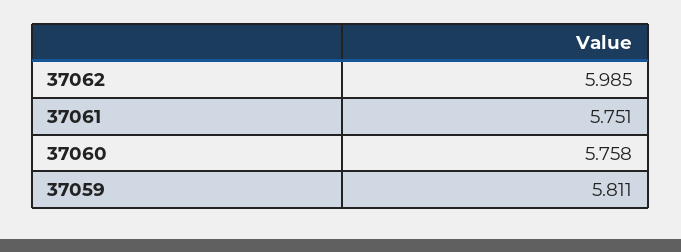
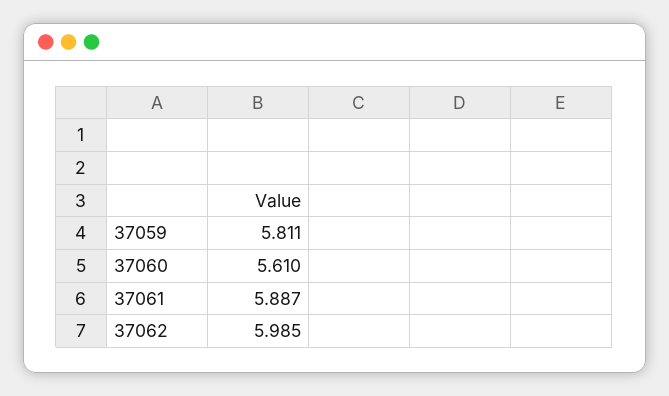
37061: 5.751 -> 5.887
37060: 5.758 -> 5.61

